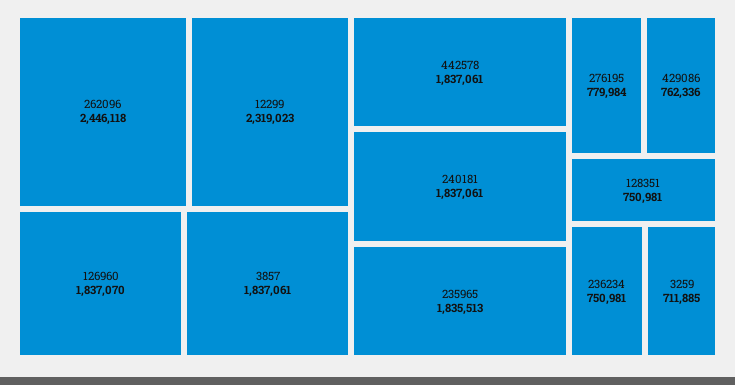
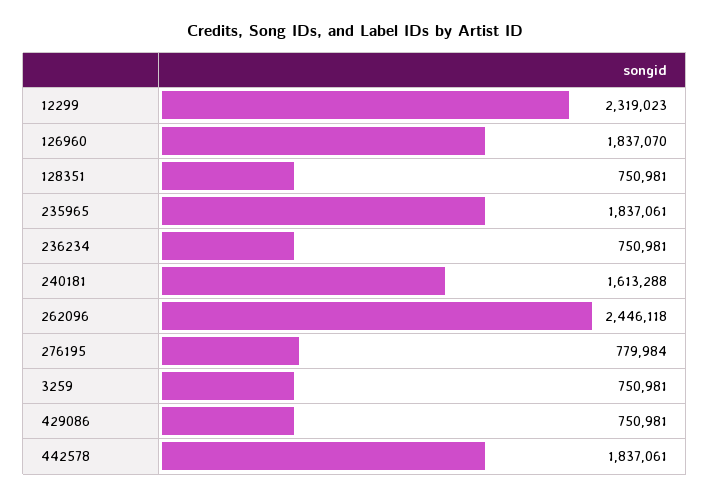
3857: 1837061 -> none
240181: 1837061 -> 1613288
235965: 1835513 -> 1837061
429086: 762336 -> 750981
3259: 711885 -> 750981

